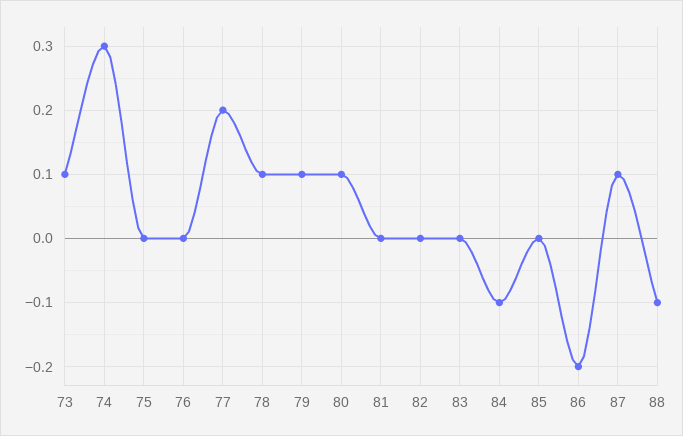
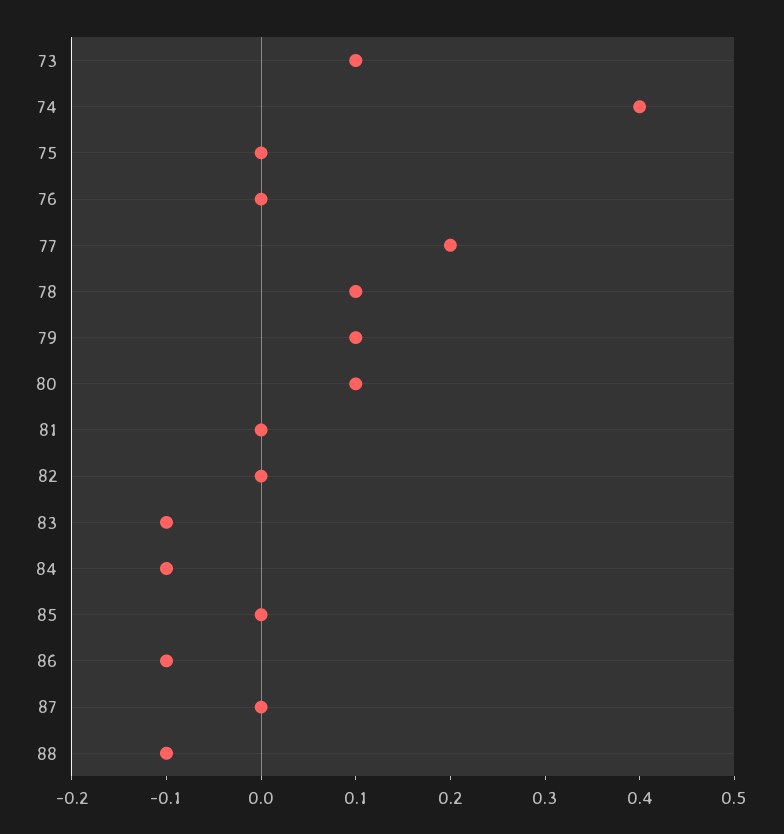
74: 0.3 -> 0.4
83: 0 -> -0.1
86: -0.2 -> -0.1
87: 0.1 -> 0

